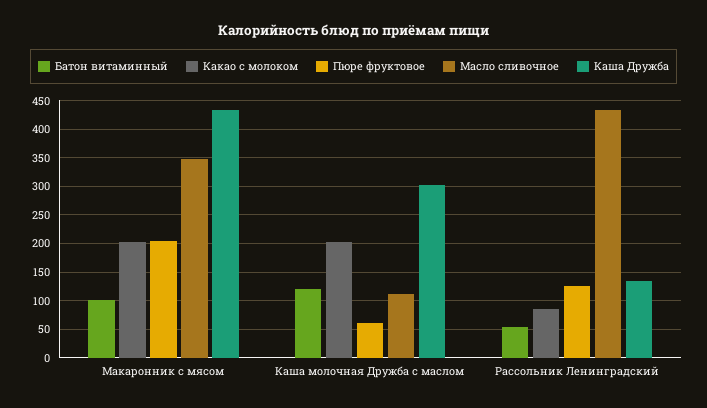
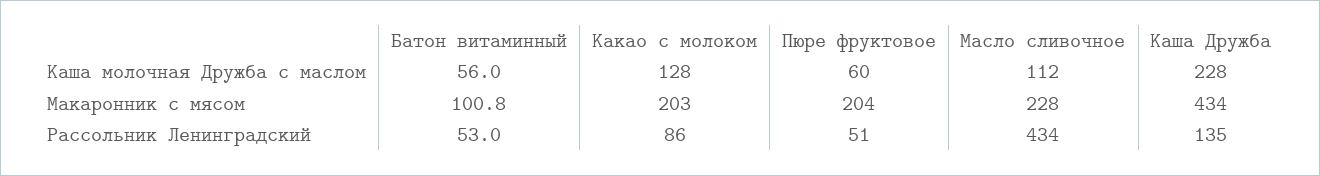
Масло сливочное, Макаронник с мясом: 350 -> 228
Батон витаминный, Каша молочная Дружба с маслом: 125 -> 56
Какао с молоком, Каша молочная Дружба с маслом: 200 -> 128
Каша Дружба, Каша молочная Дружба с маслом: 300 -> 228
Пюре фруктовое, Рассольник Ленинградский: 125 -> 51

